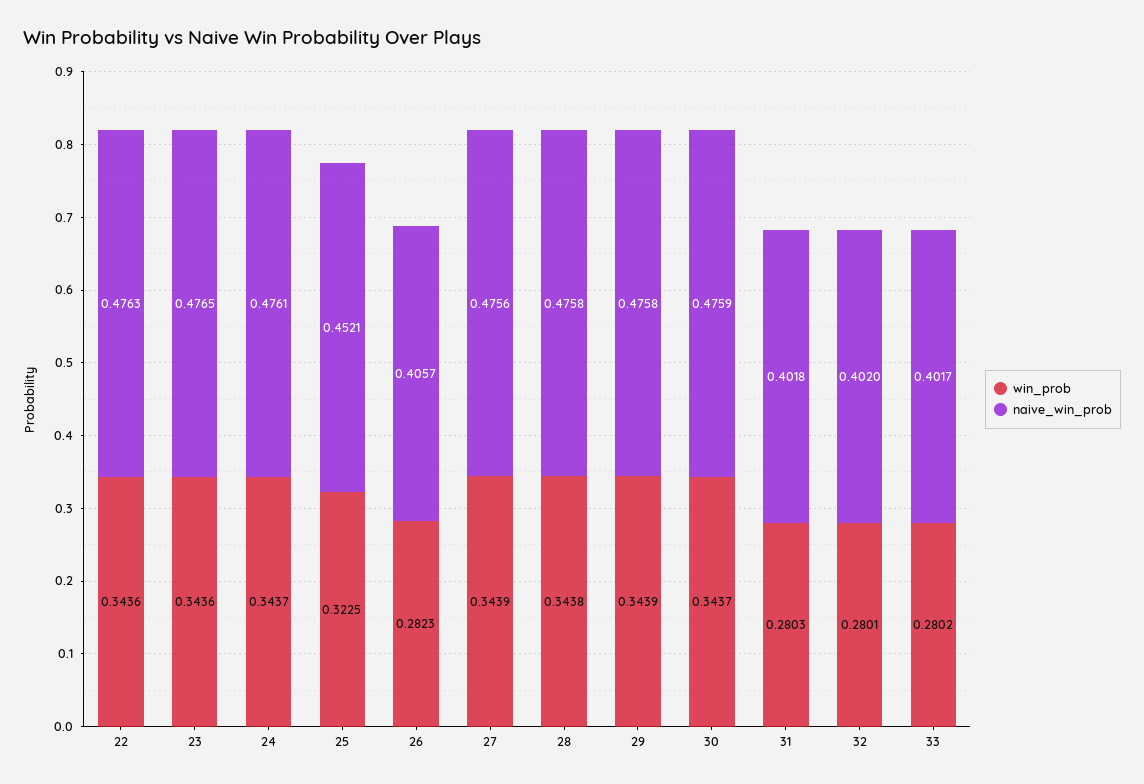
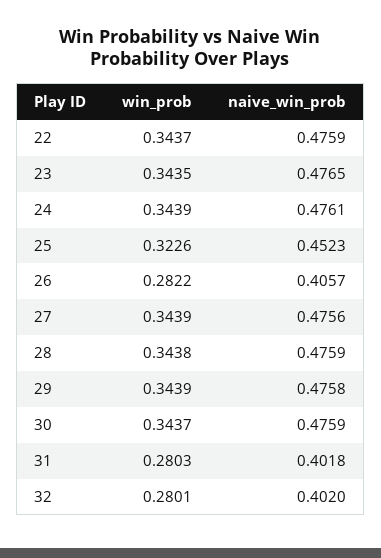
win_prob, 22: 0.3436 -> 0.3437
naive_win_prob, 22: 0.4763 -> 0.4759
win_prob, 23: 0.3436 -> 0.3435
win_prob, 24: 0.3437 -> 0.3439
win_prob, 25: 0.3225 -> 0.3226
naive_win_prob, 25: 0.4521 -> 0.4523
win_prob, 26: 0.2823 -> 0.2822
naive_win_prob, 28: 0.4758 -> 0.4759
win_prob, 33: 0.2802 -> none
naive_win_prob, 33: 0.4017 -> none

